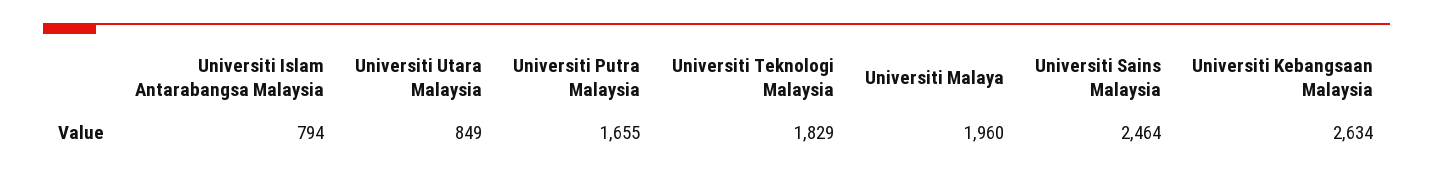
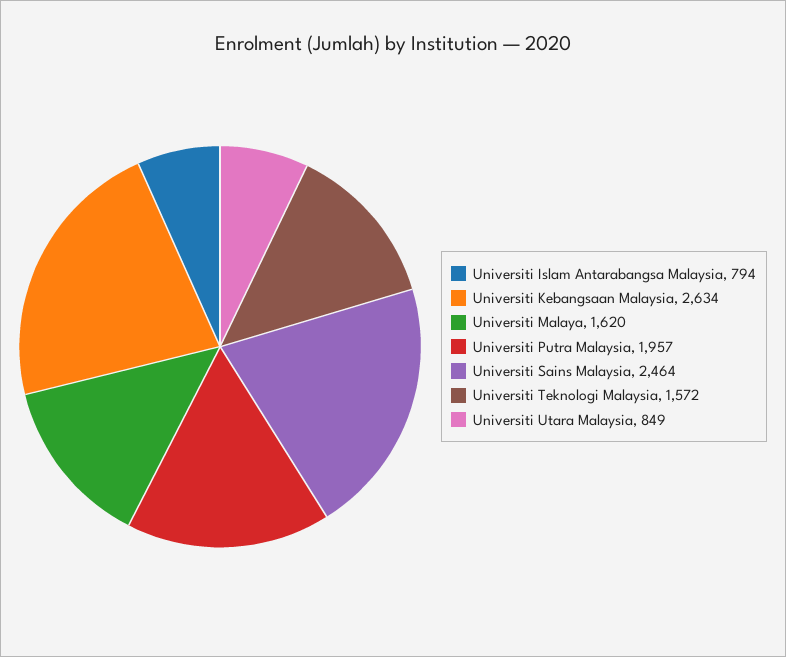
Universiti Putra Malaysia: 1655 -> 1957
Universiti Teknologi Malaysia: 1829 -> 1572
Universiti Malaya: 1960 -> 1620

